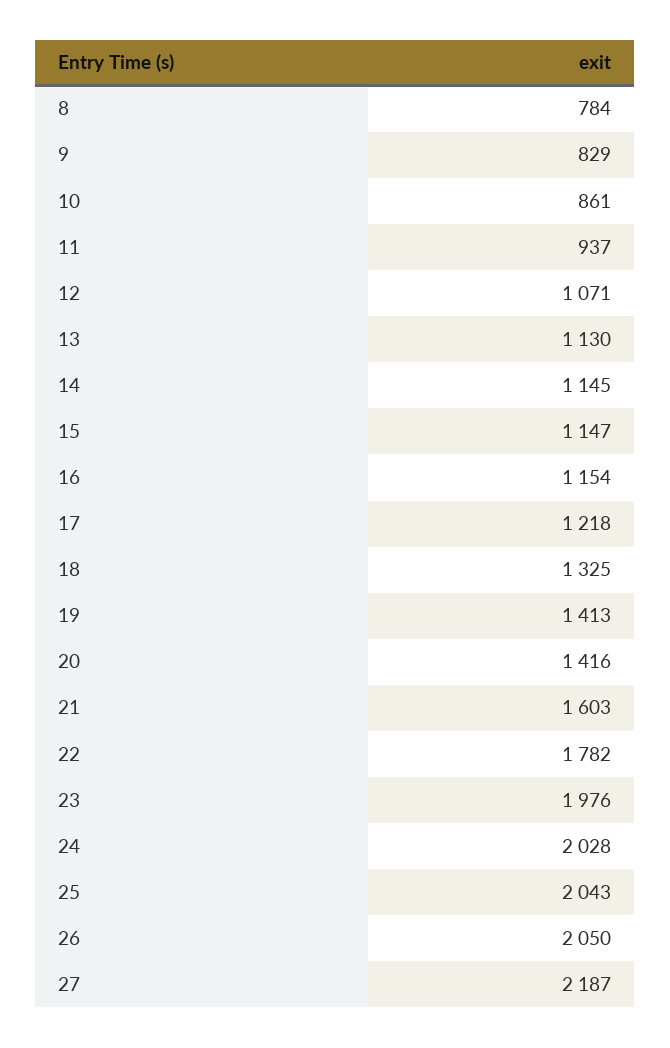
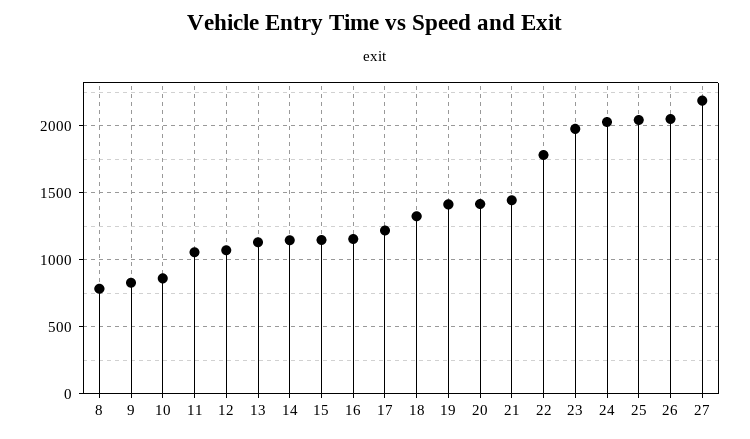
11: 937 -> 1050
21: 1603 -> 1450

